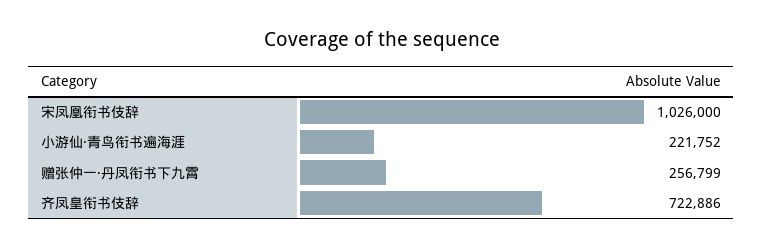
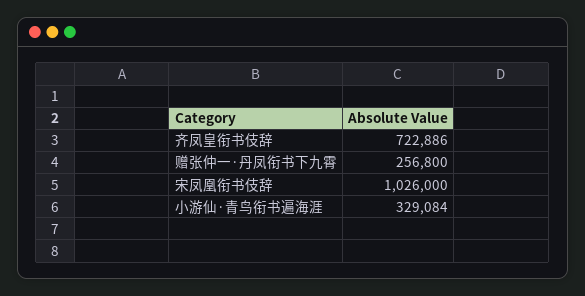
小游仙·青鸟衔书遍海涯: 221752 -> 329084
赠张仲一·丹凤衔书下九霄: 256799 -> 256800

